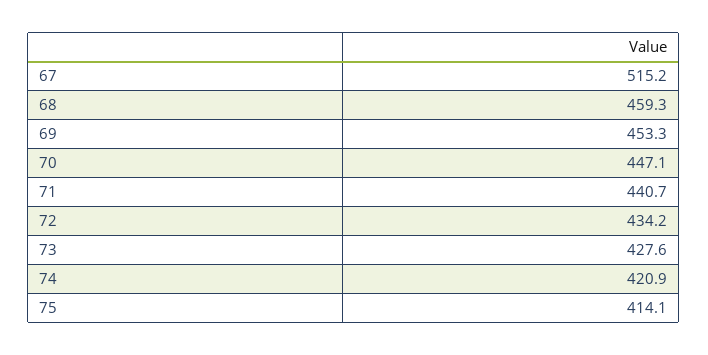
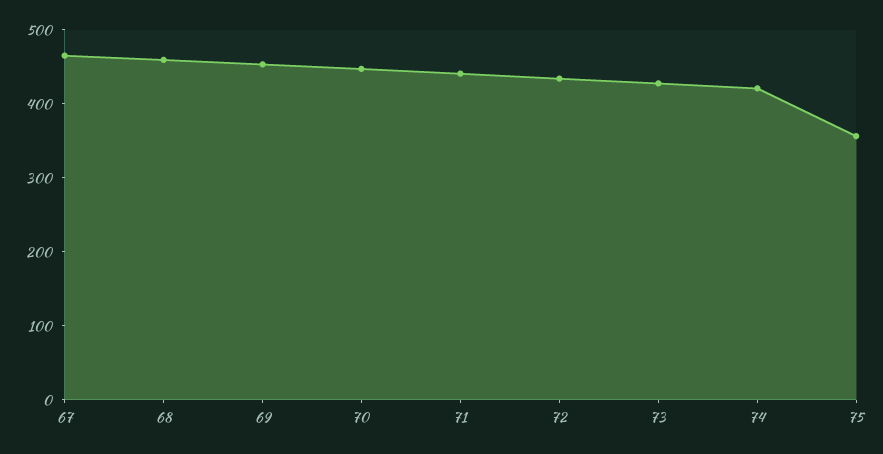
67: 515.2 -> 460
75: 414.1 -> 360

